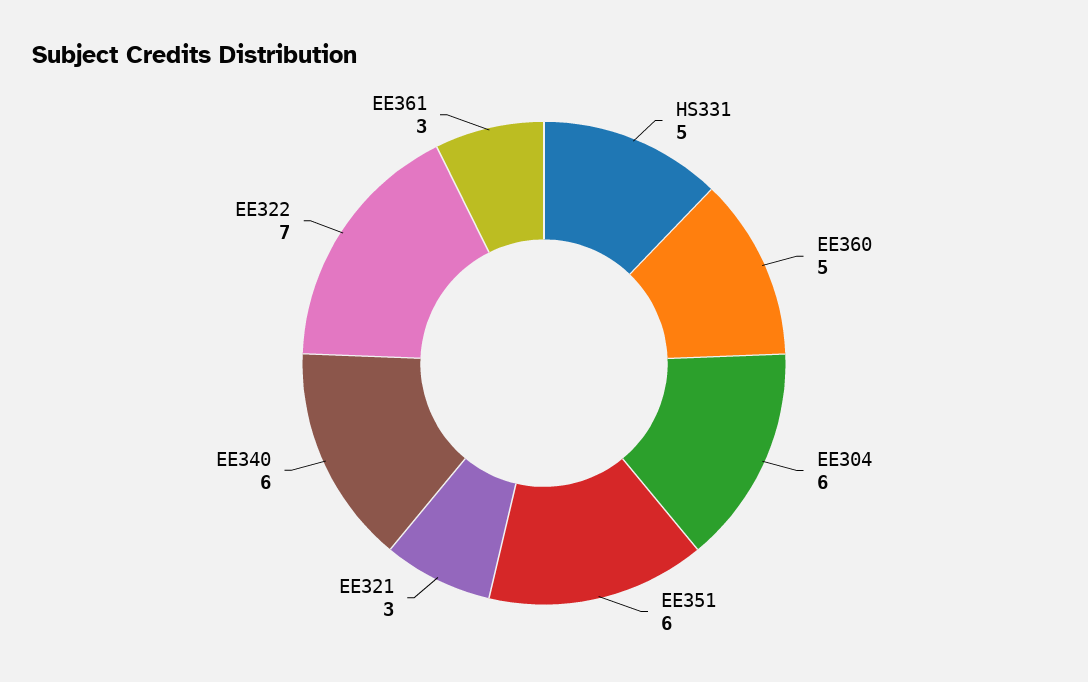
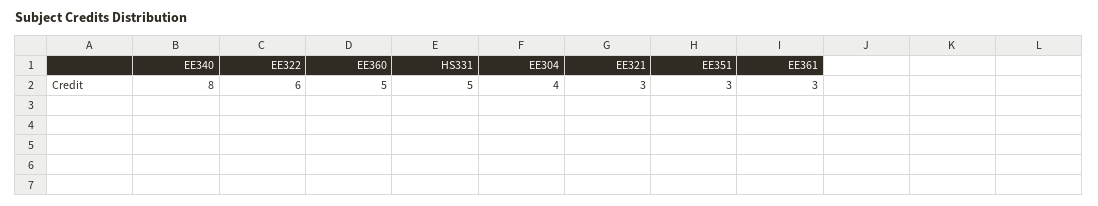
EE304: 6 -> 4
EE351: 6 -> 3
EE340: 6 -> 8
EE322: 7 -> 6

